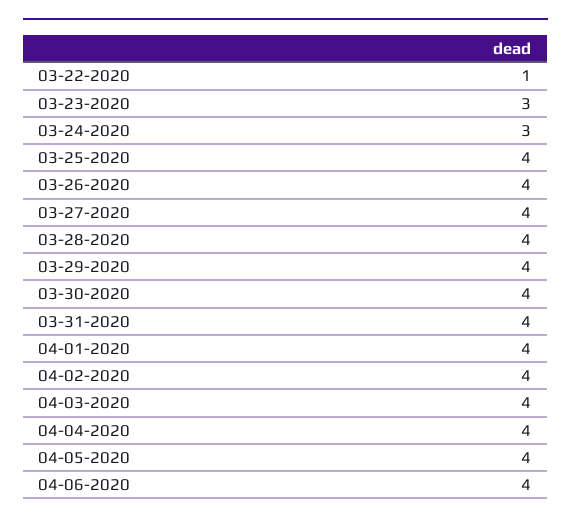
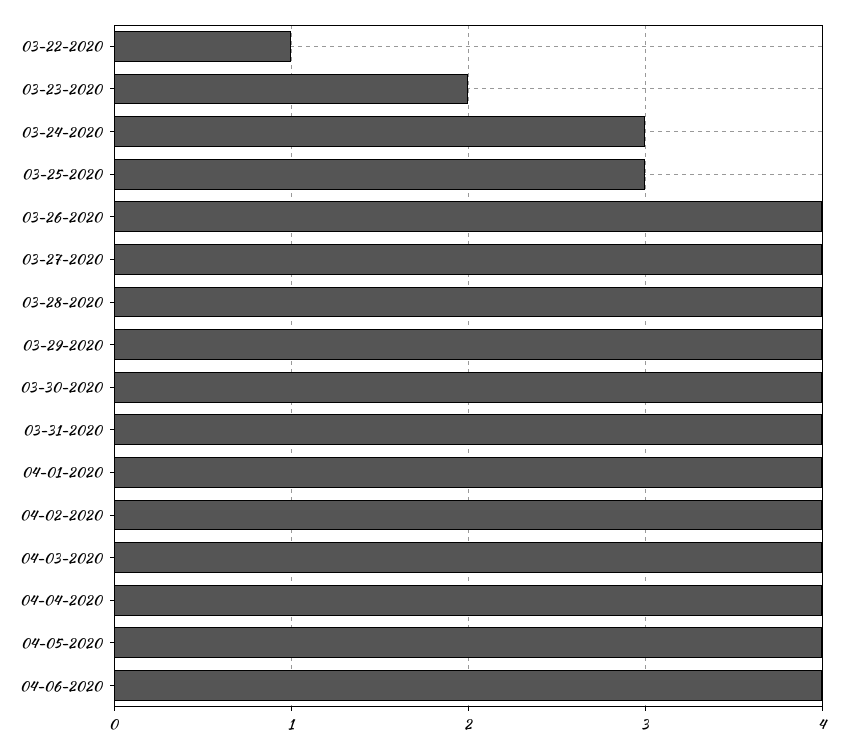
03-23-2020: 3 -> 2
03-25-2020: 4 -> 3

